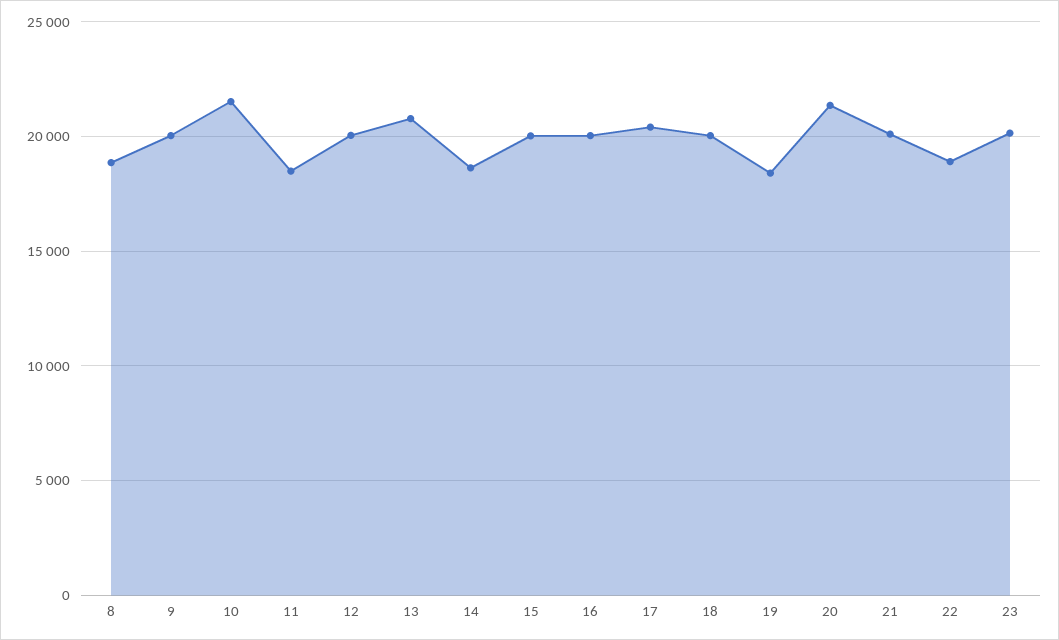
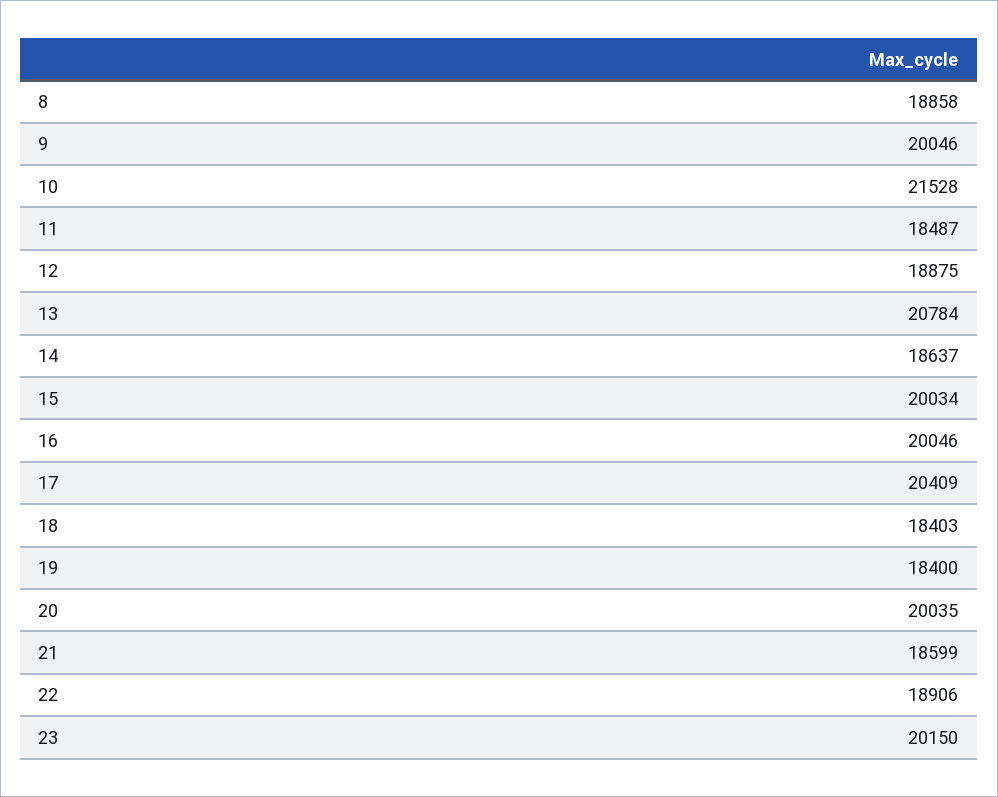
12: 20000 -> 18875
18: 20000 -> 18403
20: 21500 -> 20035
21: 20000 -> 18599

